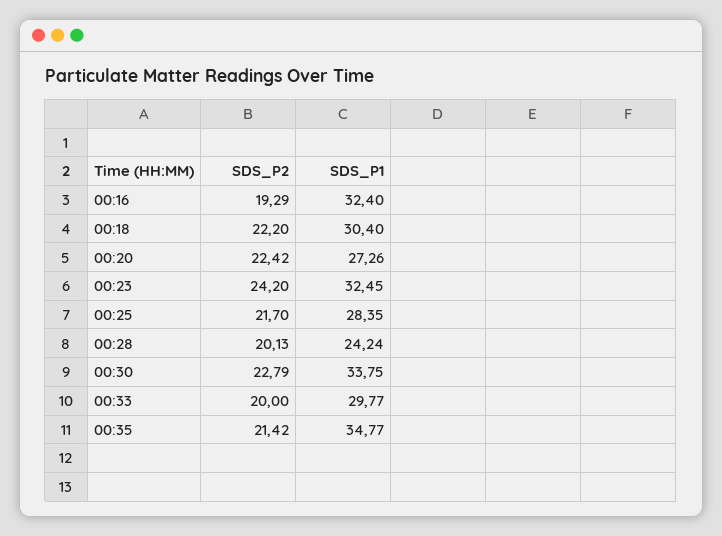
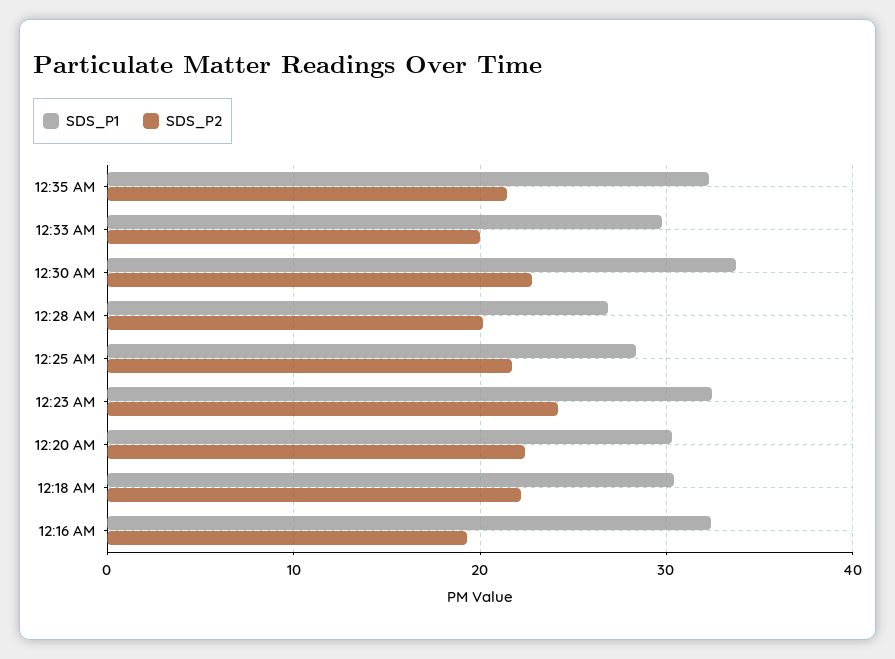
SDS_P1, 00:20: 27.26 -> 30
SDS_P1, 00:28: 24.24 -> 27
SDS_P1, 00:35: 34.77 -> 32

